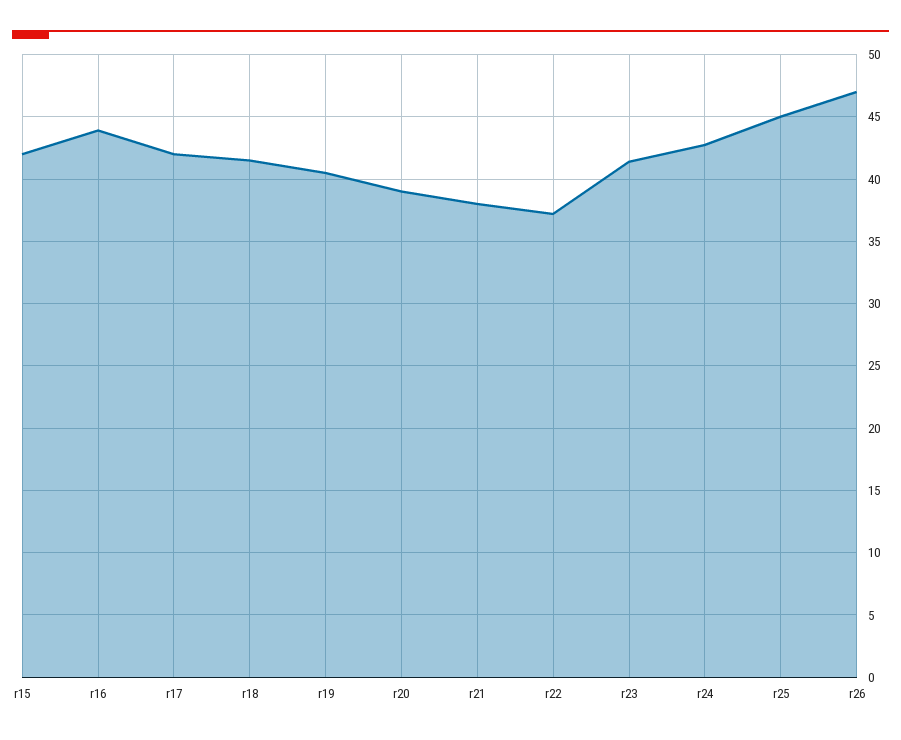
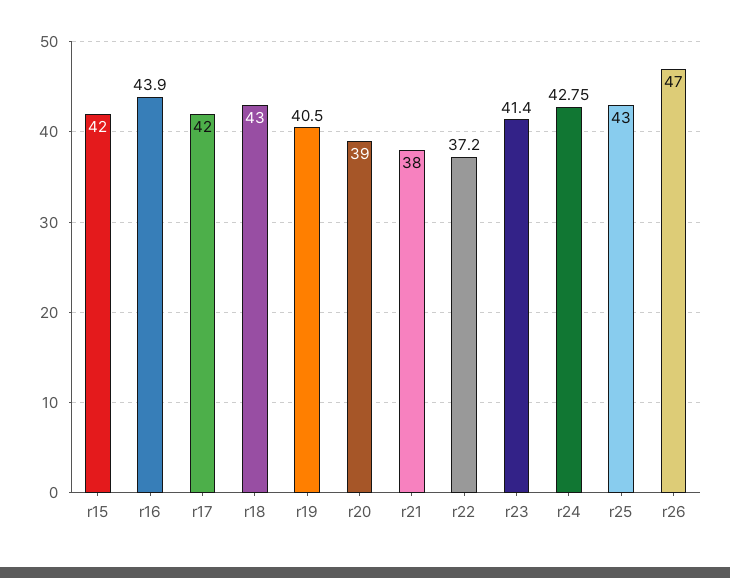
r18: 41.5 -> 43
r25: 45 -> 43

